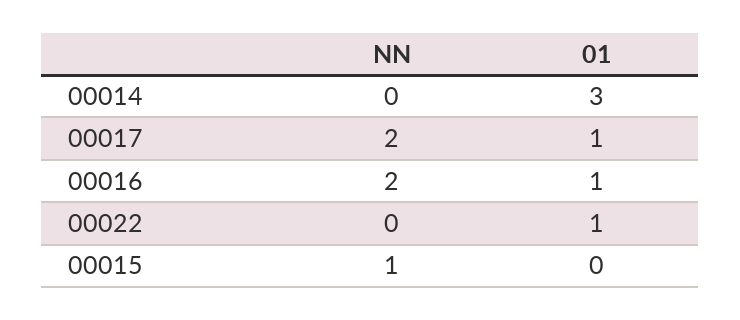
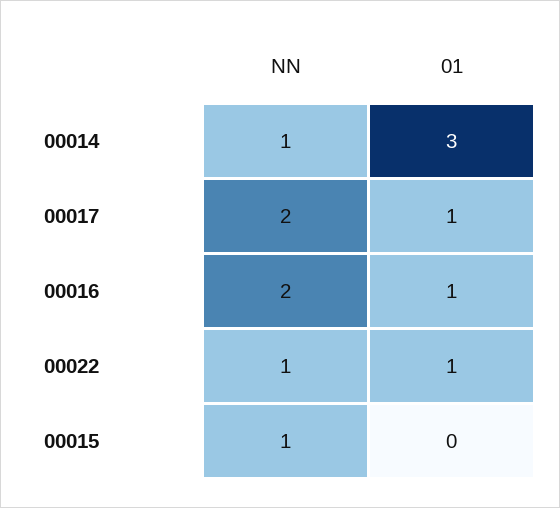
NN, 00014: 0 -> 1
NN, 00022: 0 -> 1

